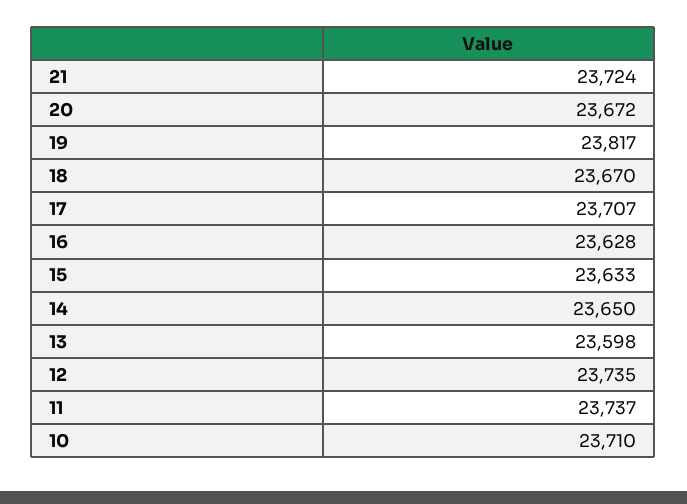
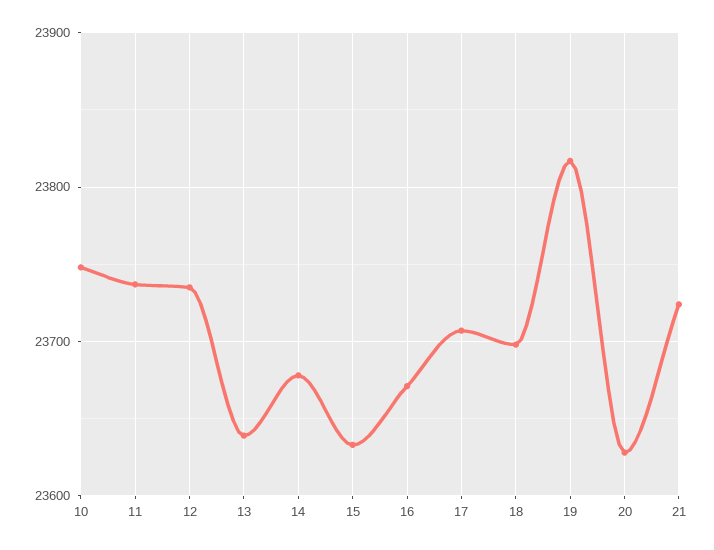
20: 23672 -> 23630
18: 23670 -> 23700
16: 23628 -> 23670
14: 23650 -> 23680
13: 23598 -> 23640
10: 23710 -> 23750

